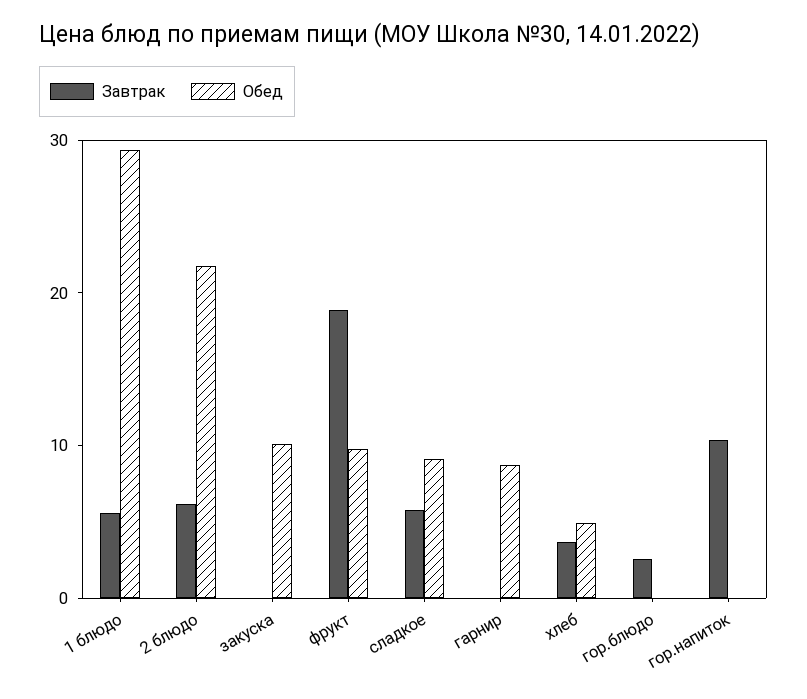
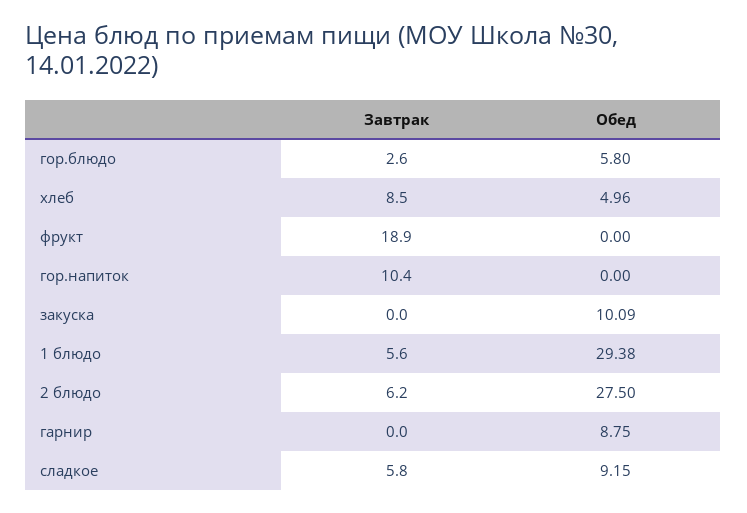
Обед, 2 блюдо: 22 -> 27.5
Обед, фрукт: 10 -> 0
Завтрак, хлеб: 4 -> 8.5
Обед, гор.блюдо: 0 -> 5.8

